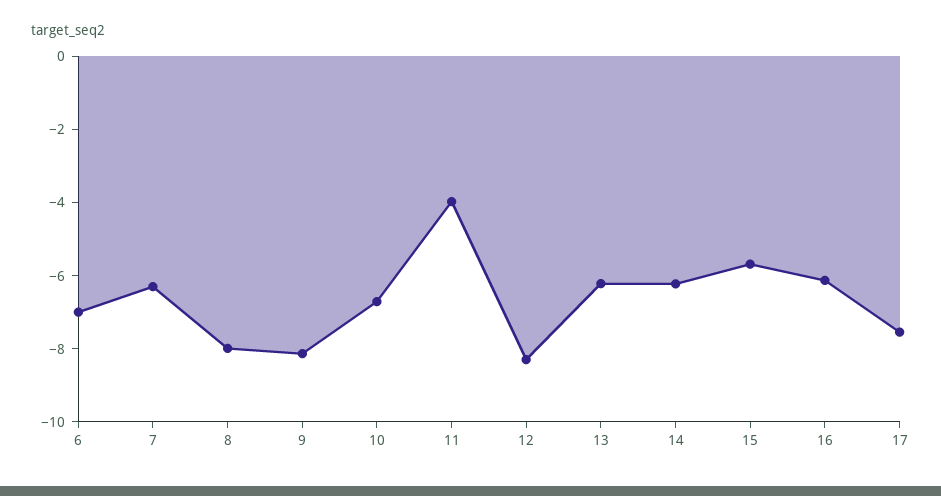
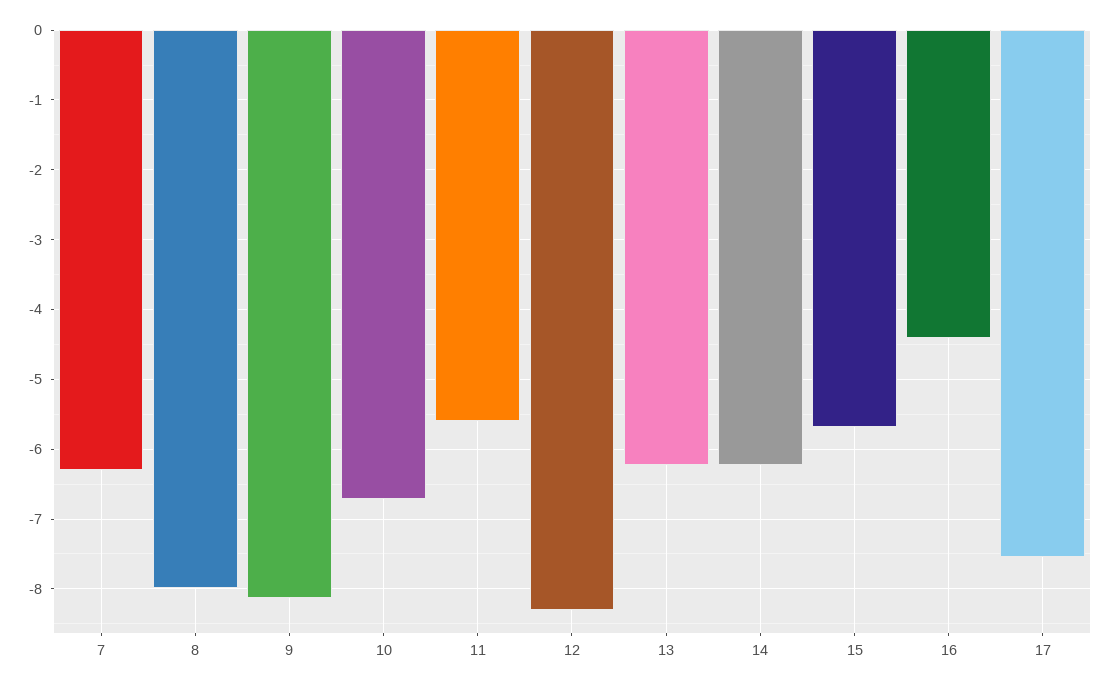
6: -7 -> none
11: -4 -> -5.6
16: -6 -> -4.4

